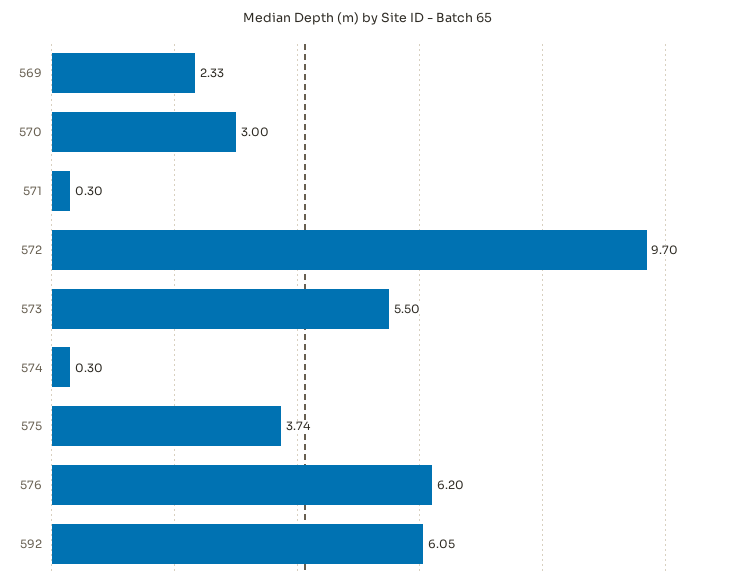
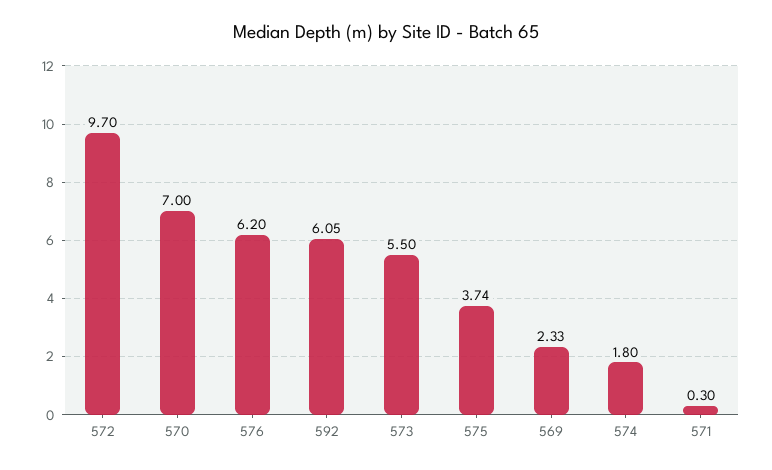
570: 3 -> 7
574: 0.3 -> 1.8

